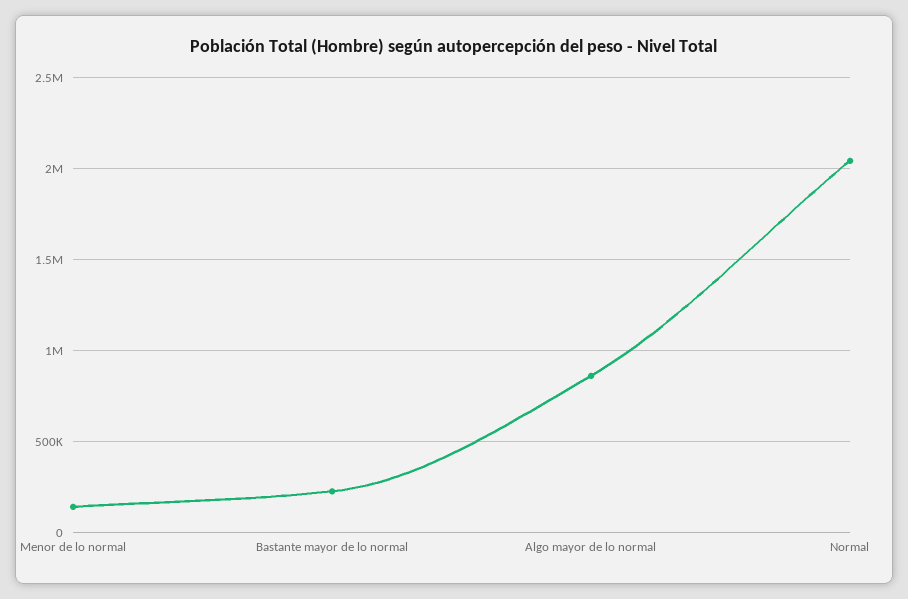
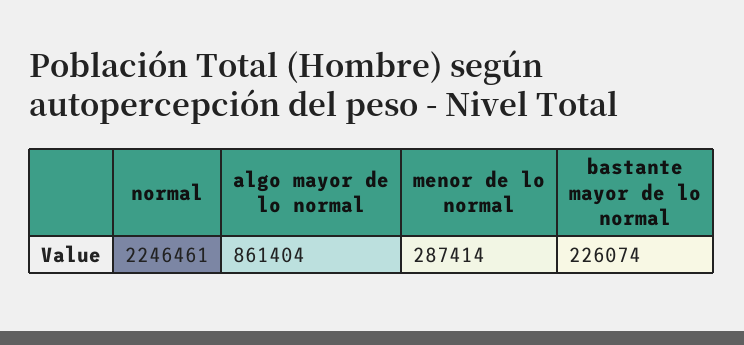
Menor de lo normal: 150000 -> 287414
Normal: 2050000 -> 2246461

